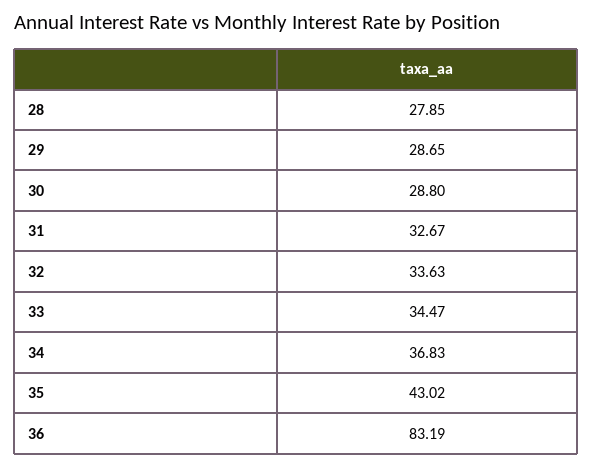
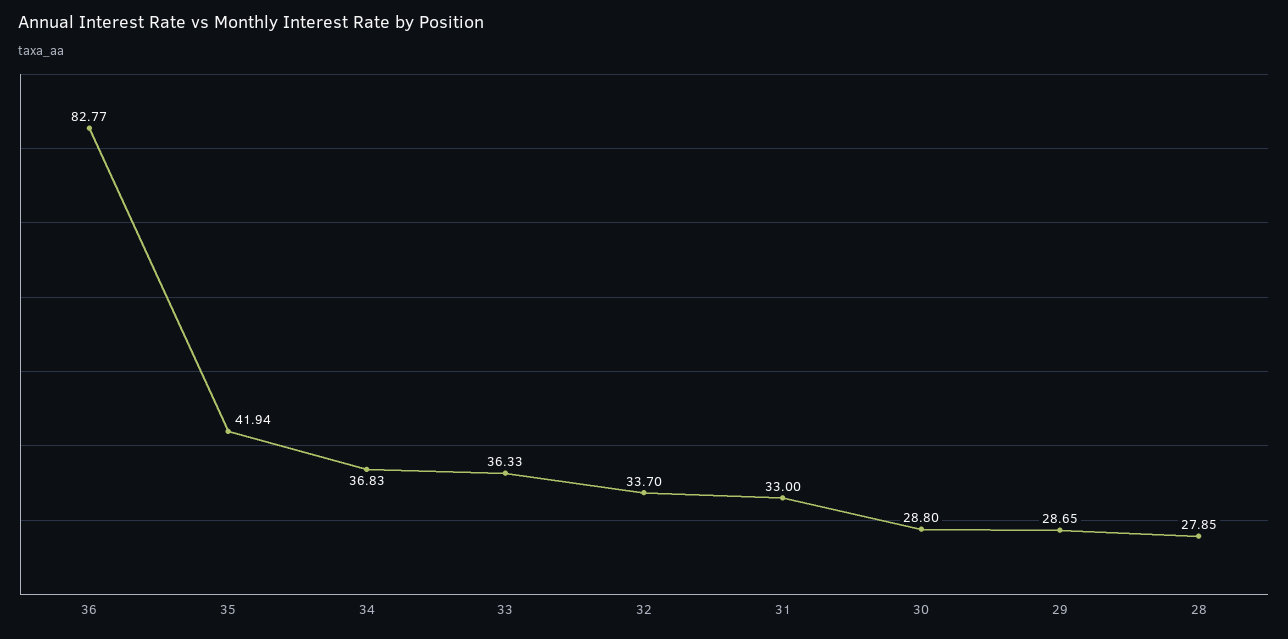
31: 32.67 -> 33
32: 33.63 -> 33.7
33: 34.47 -> 36.33
35: 43.02 -> 41.94
36: 83.19 -> 82.77

